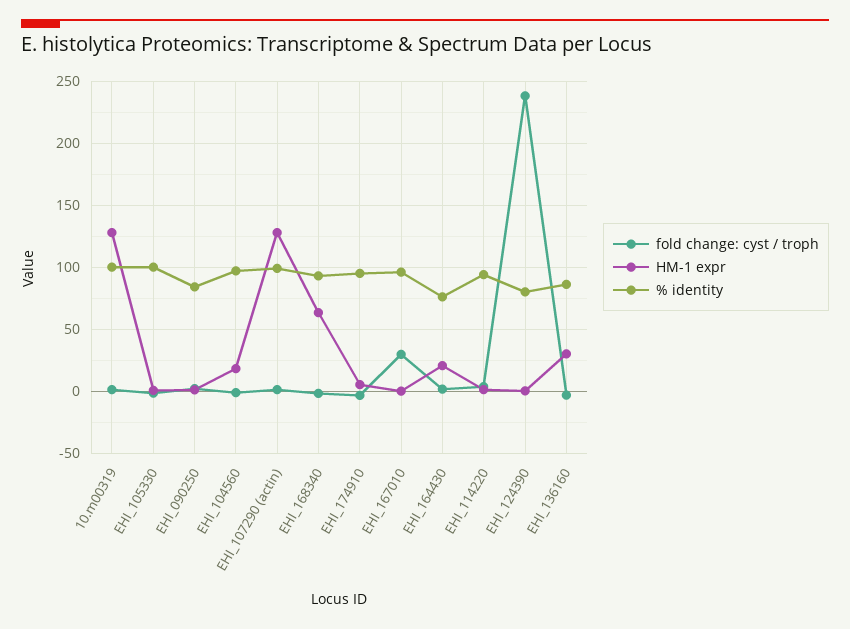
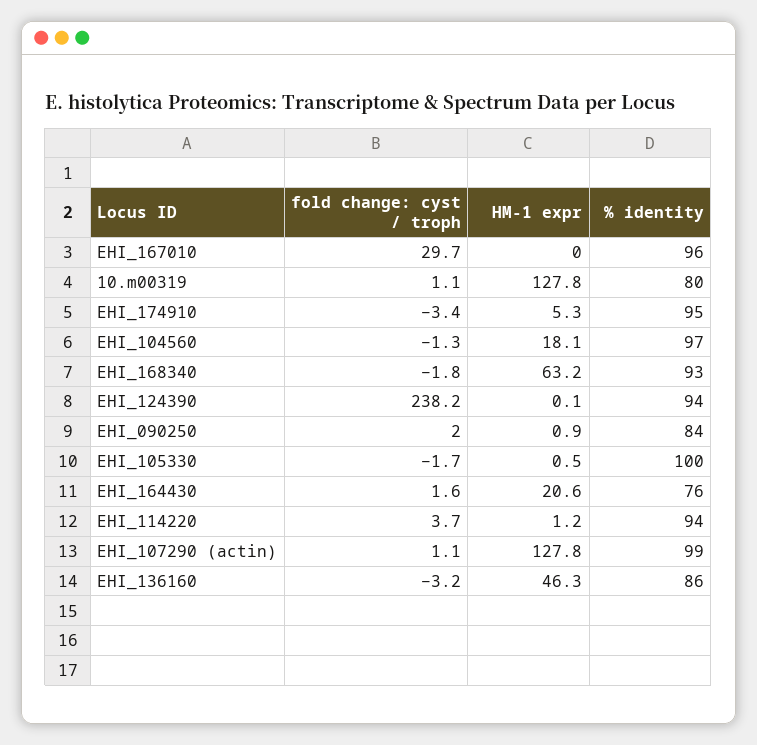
% identity, 10.m00319: 100 -> 80
% identity, EHI_124390: 80 -> 94
HM-1 expr, EHI_136160: 30 -> 46.3

